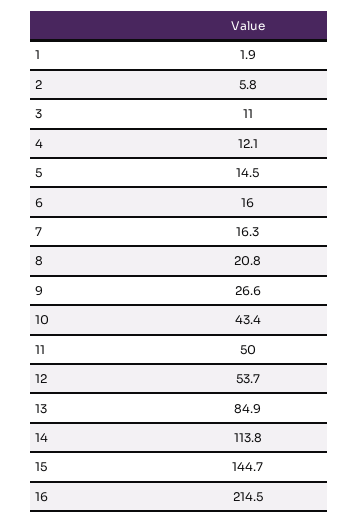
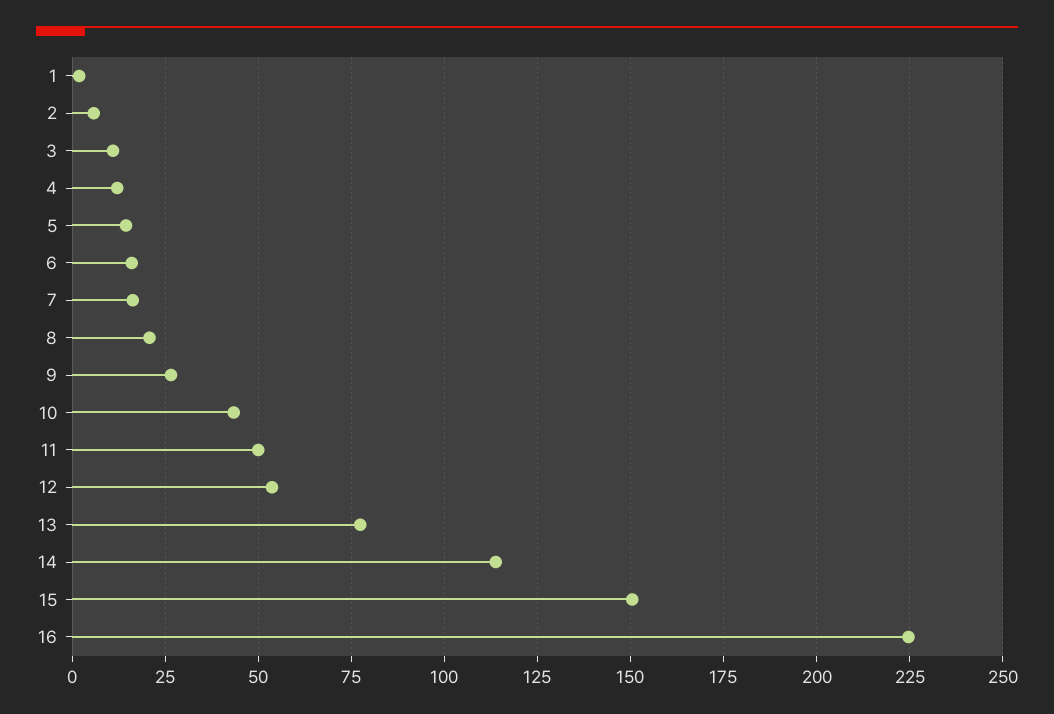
13: 84.9 -> 77.5
15: 144.7 -> 150
16: 214.5 -> 225

